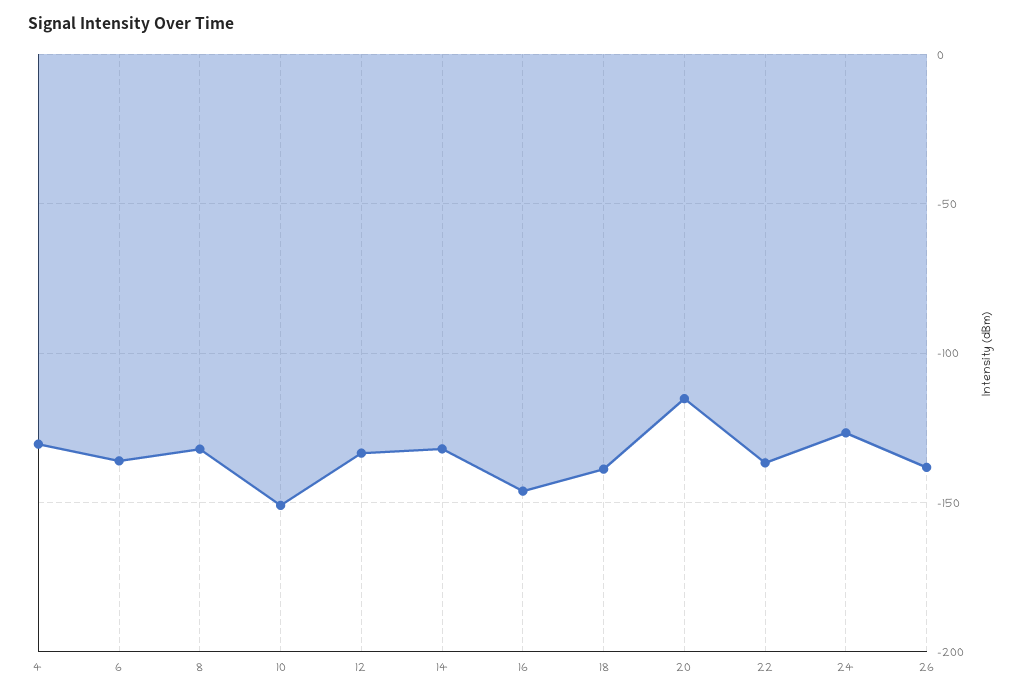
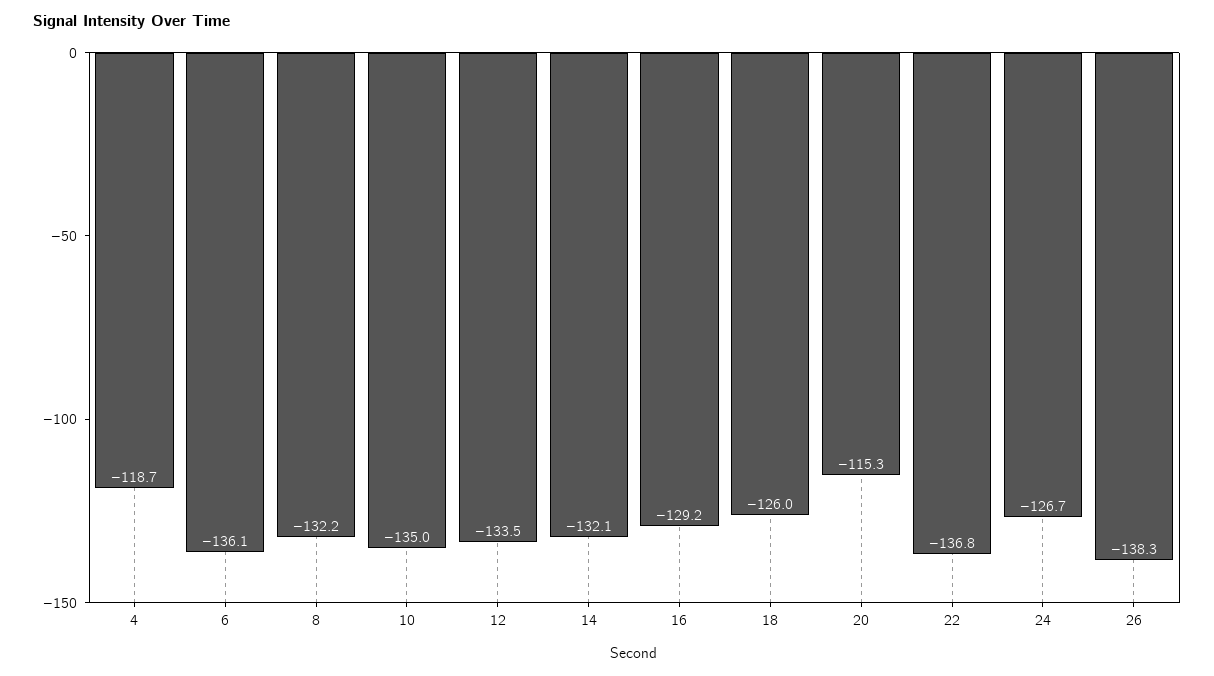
4: -130 -> -118.7
10: -150 -> -135
16: -145 -> -129.2
18: -140 -> -126

